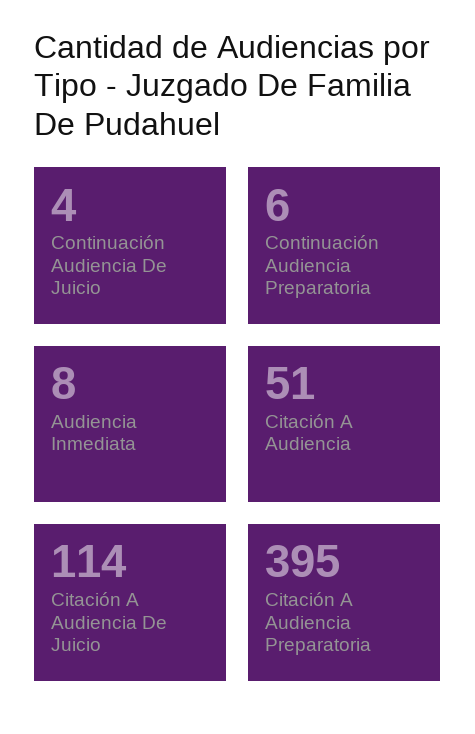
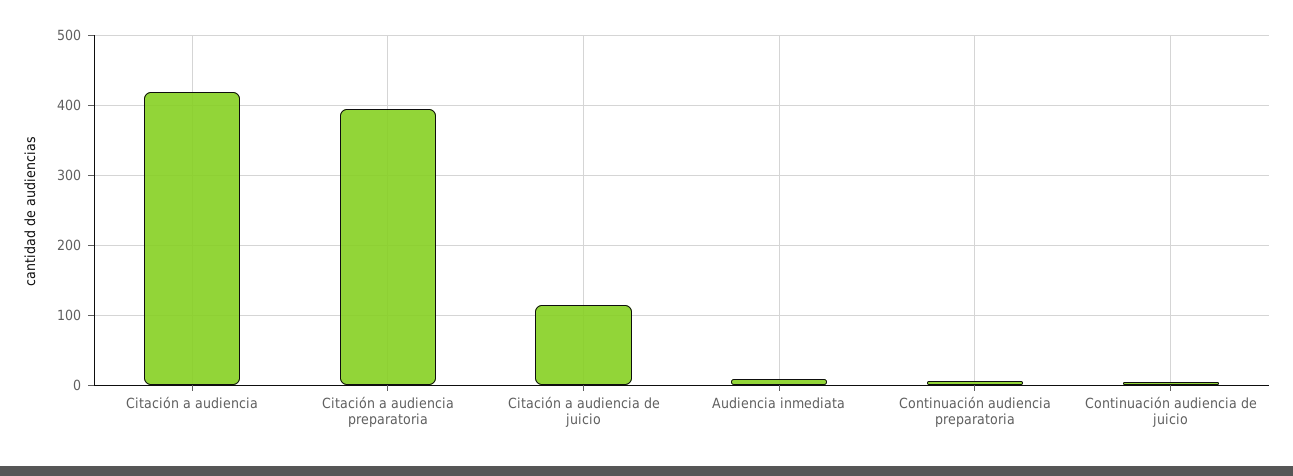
Citación A Audiencia: 51 -> 420

